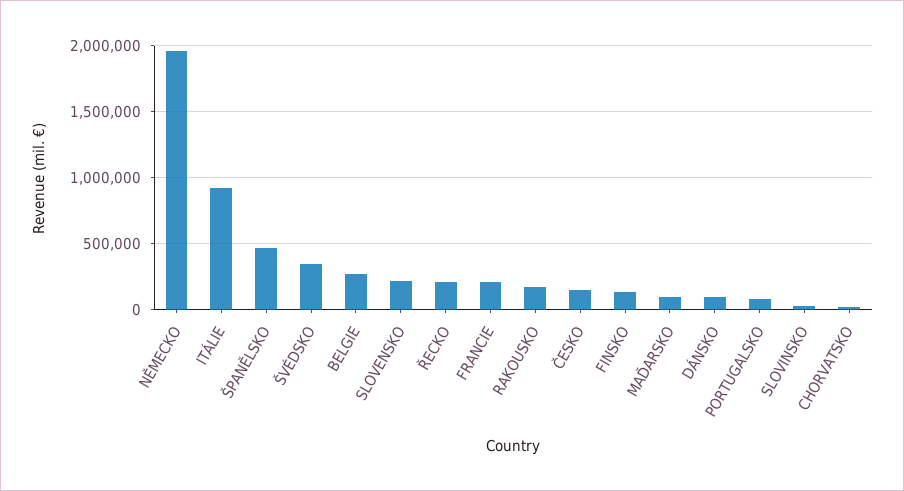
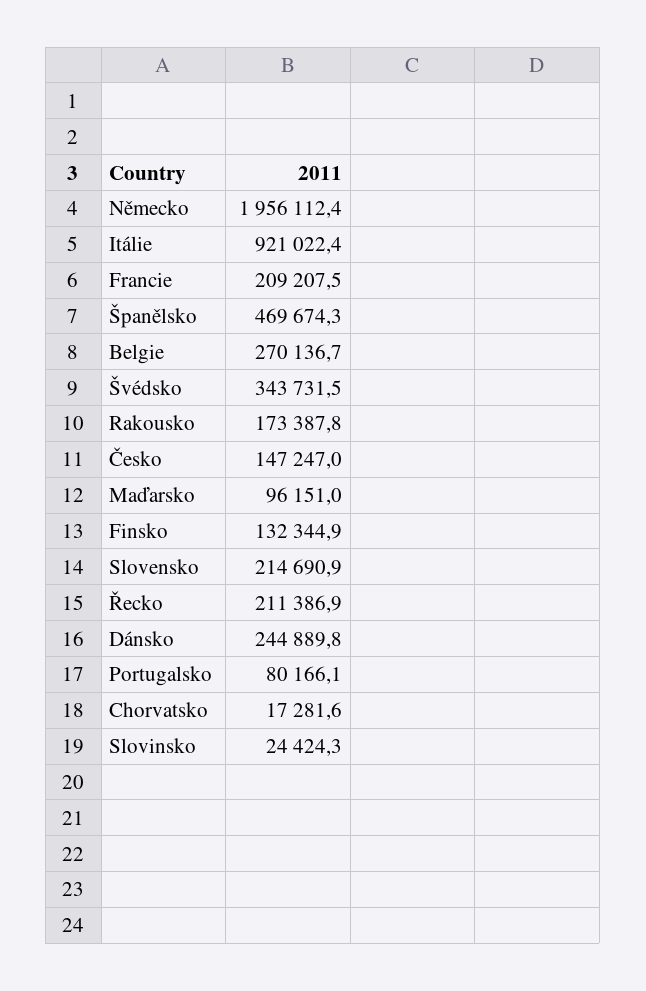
DÁNSKO: 100000 -> 244889.8

